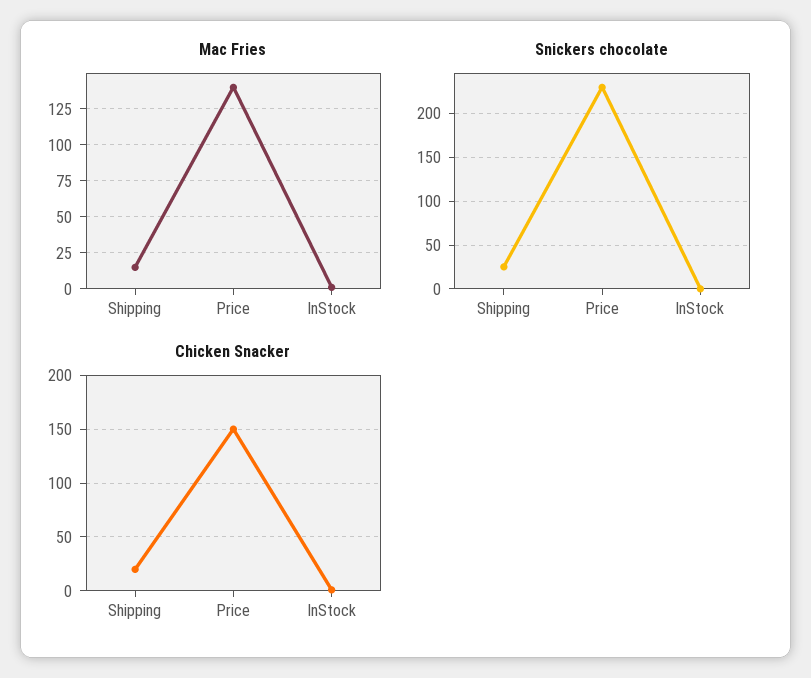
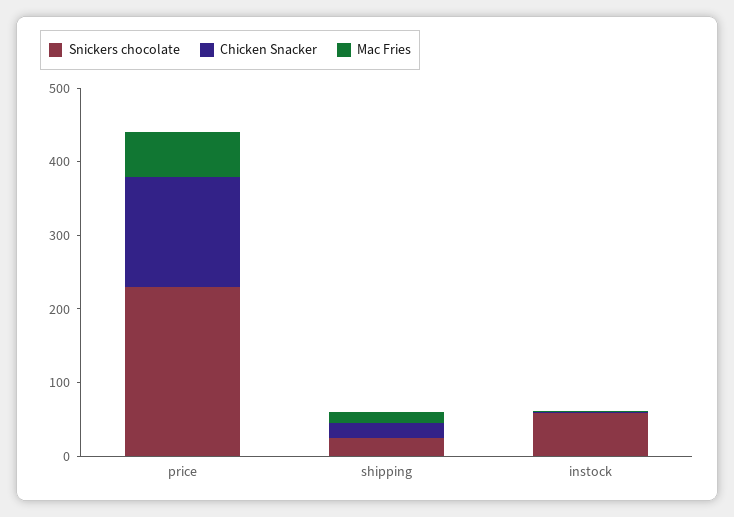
Mac Fries, Price: 140 -> 60
Snickers chocolate, InStock: 0 -> 60

